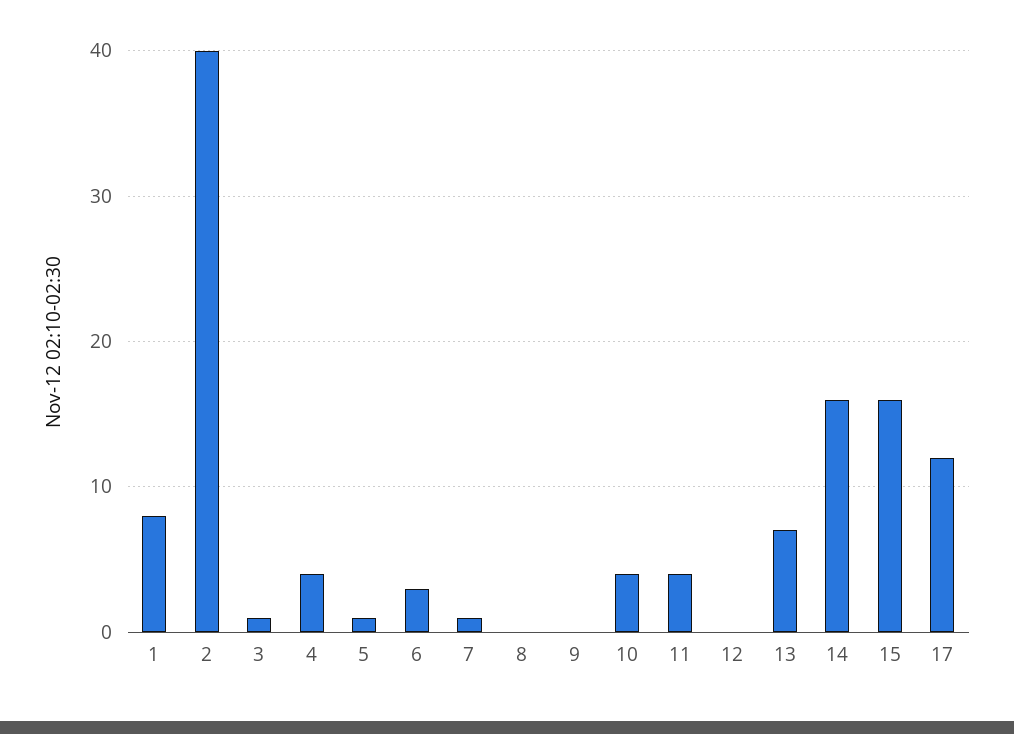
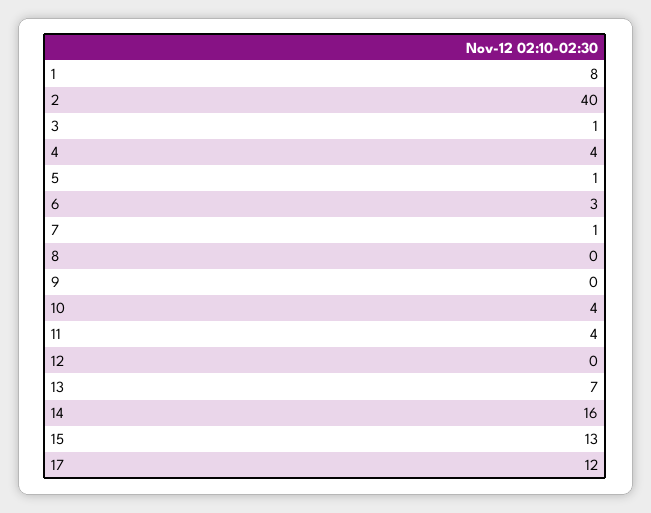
15: 16 -> 13

